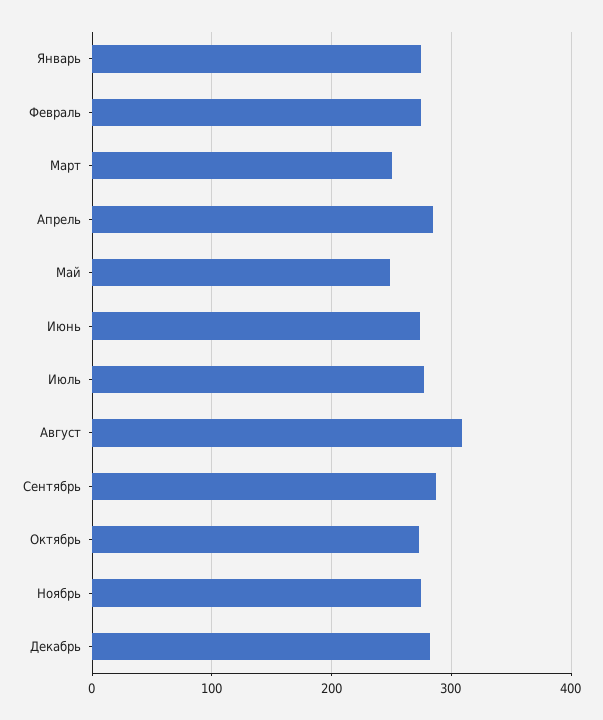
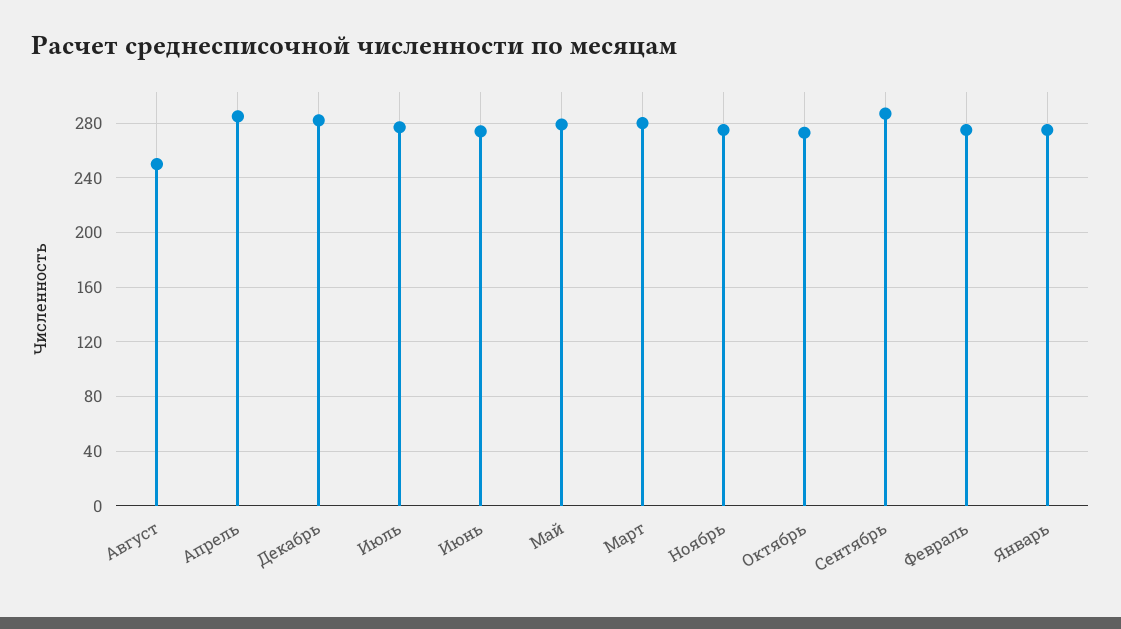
Март: 250 -> 280
Май: 250 -> 280
Август: 310 -> 250

